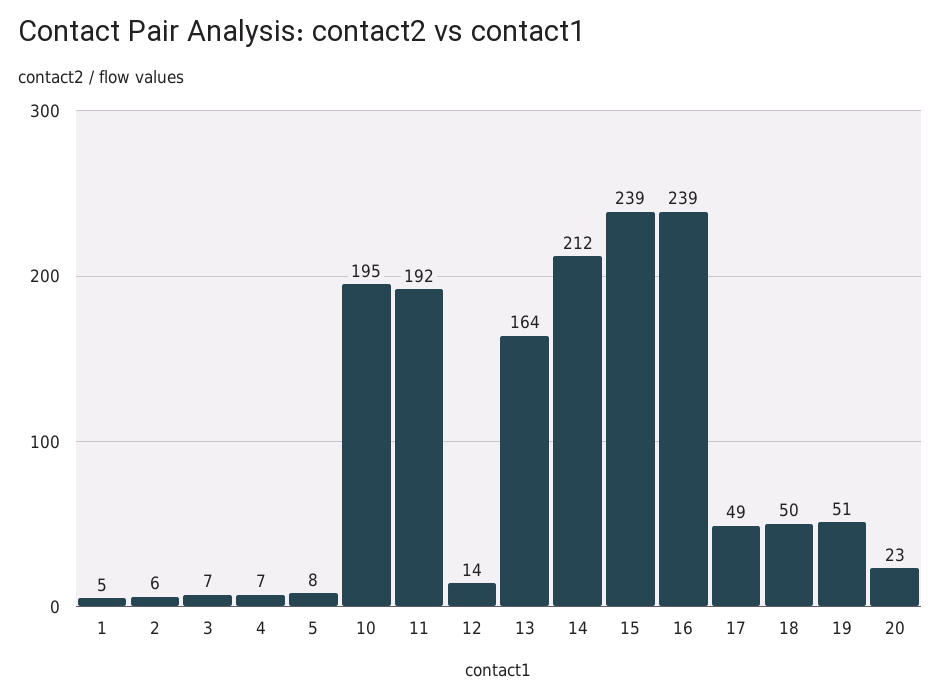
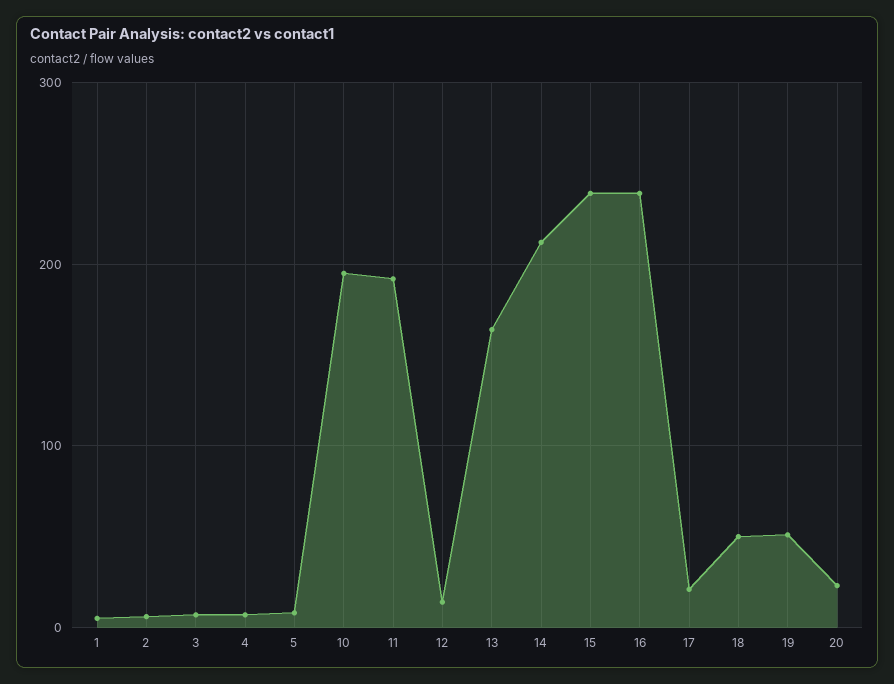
17: 49 -> 20

